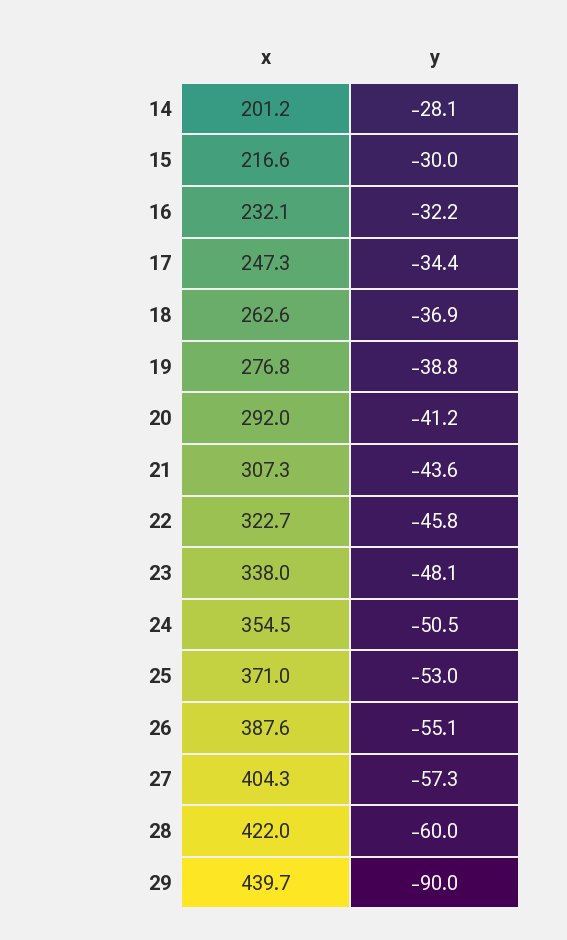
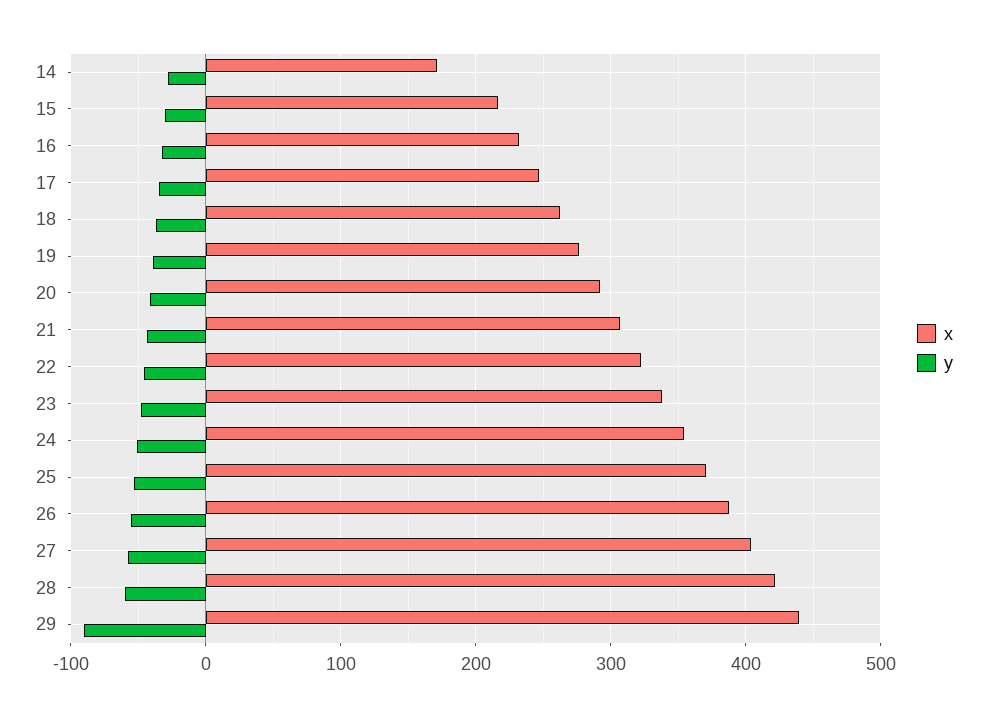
x, 14: 201.2 -> 170

